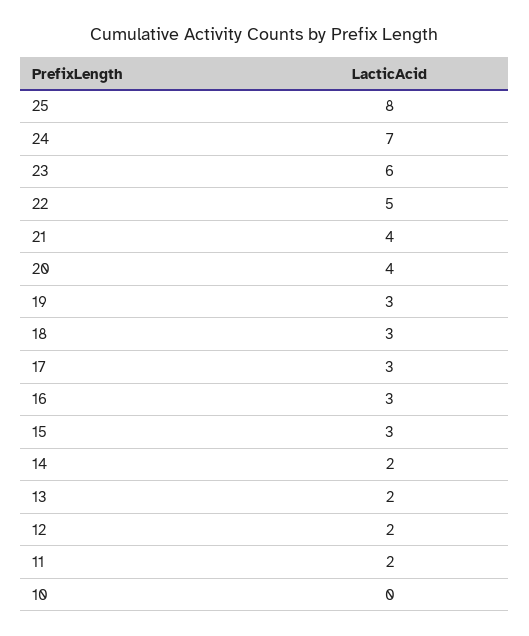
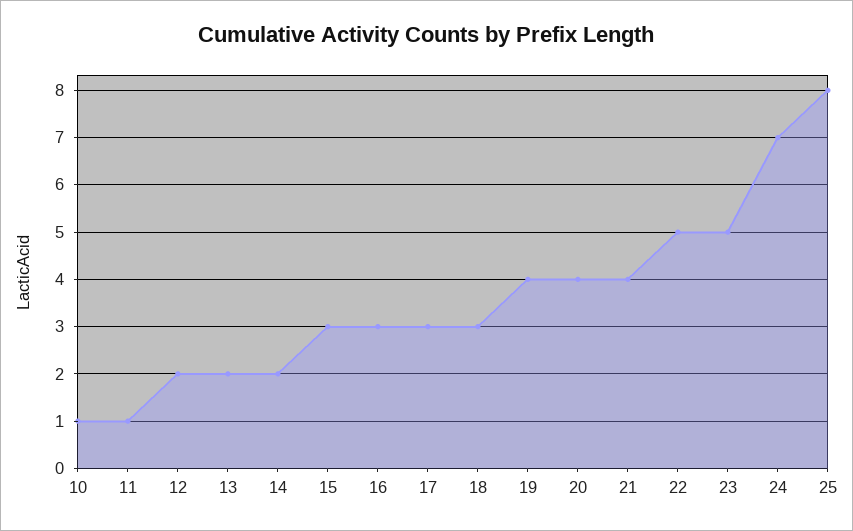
23: 6 -> 5
19: 3 -> 4
11: 2 -> 1
10: 0 -> 1

